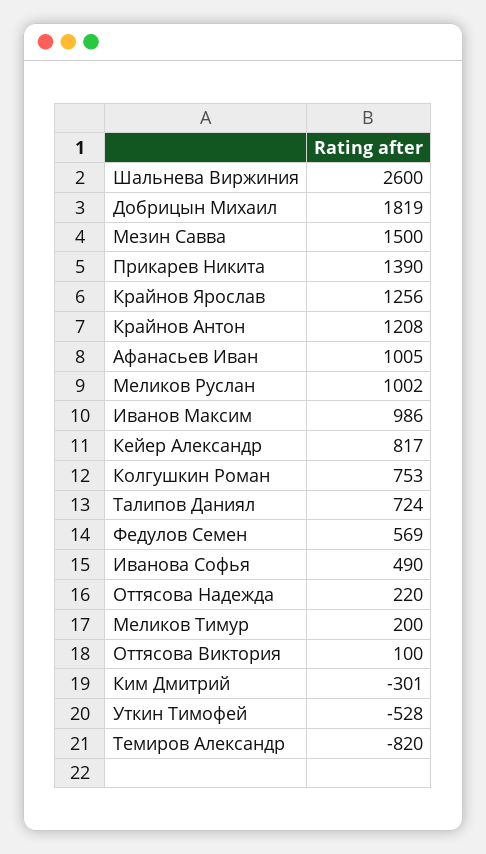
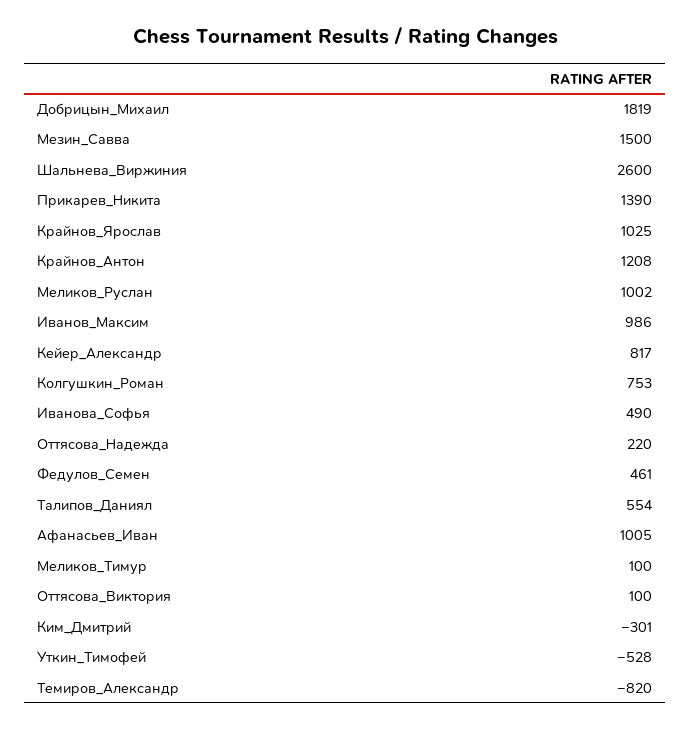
Крайнов Ярослав: 1256 -> 1025
Талипов Даниял: 724 -> 554
Федулов Семен: 569 -> 461
Меликов Тимур: 200 -> 100

